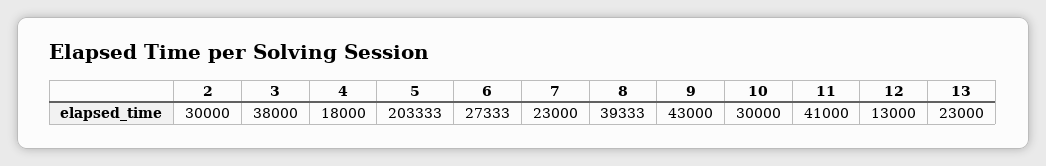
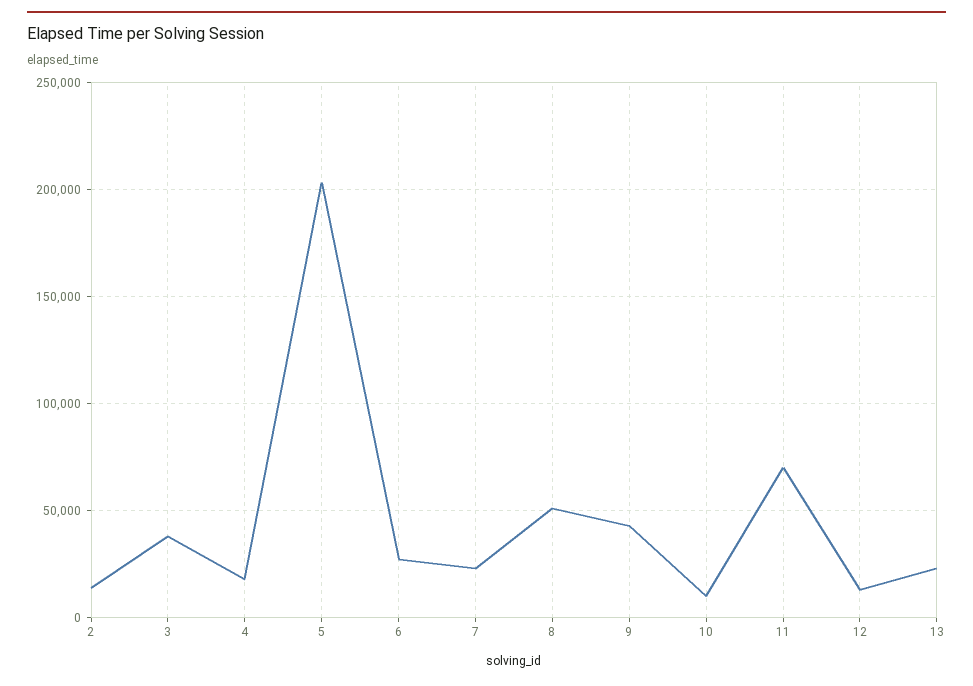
2: 30000 -> 15000
8: 39333 -> 50000
10: 30000 -> 10000
11: 41000 -> 70000

